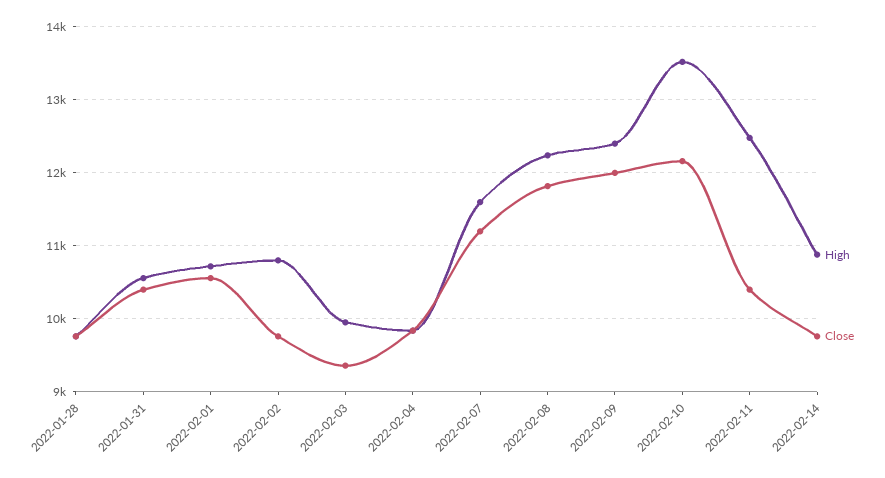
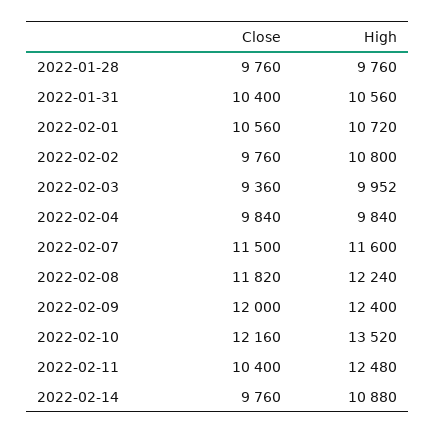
Close, 2022-02-07: 11200 -> 11500

